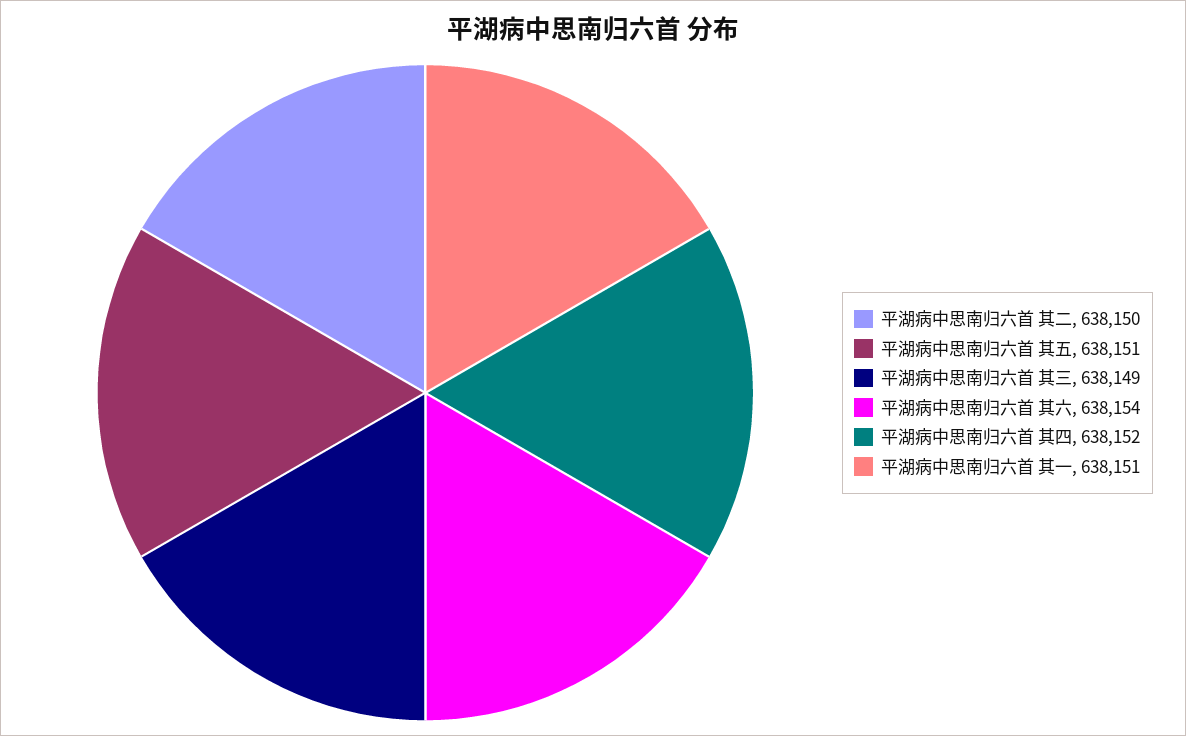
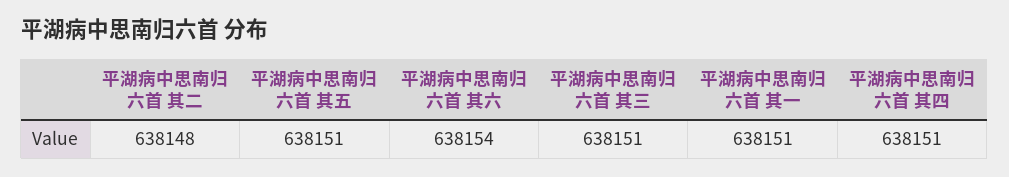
平湖病中思南归六首 其二: 638150 -> 638148
平湖病中思南归六首 其三: 638149 -> 638151
平湖病中思南归六首 其四: 638152 -> 638151

